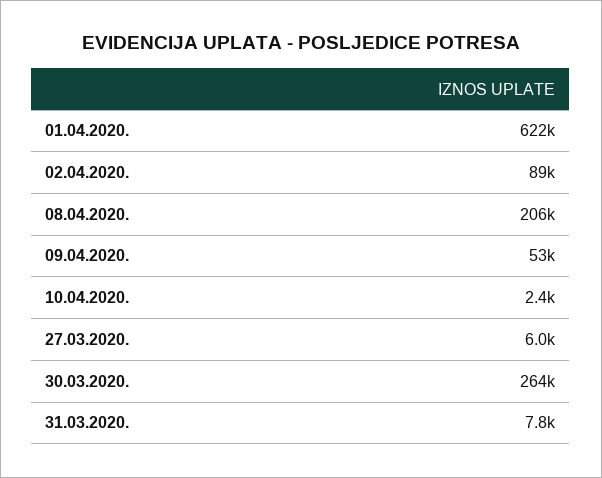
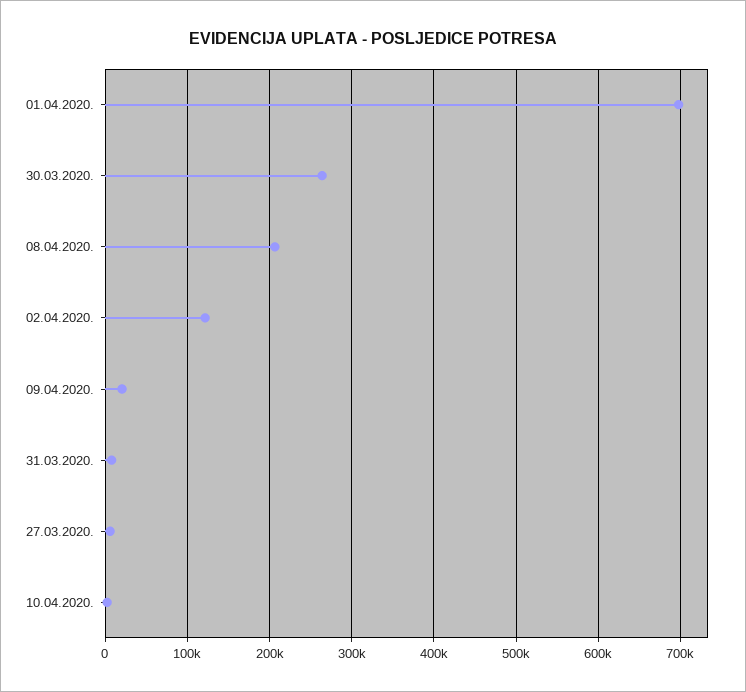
01.04.2020.: 622000 -> 700000
02.04.2020.: 89000 -> 120000
09.04.2020.: 53000 -> 20000

